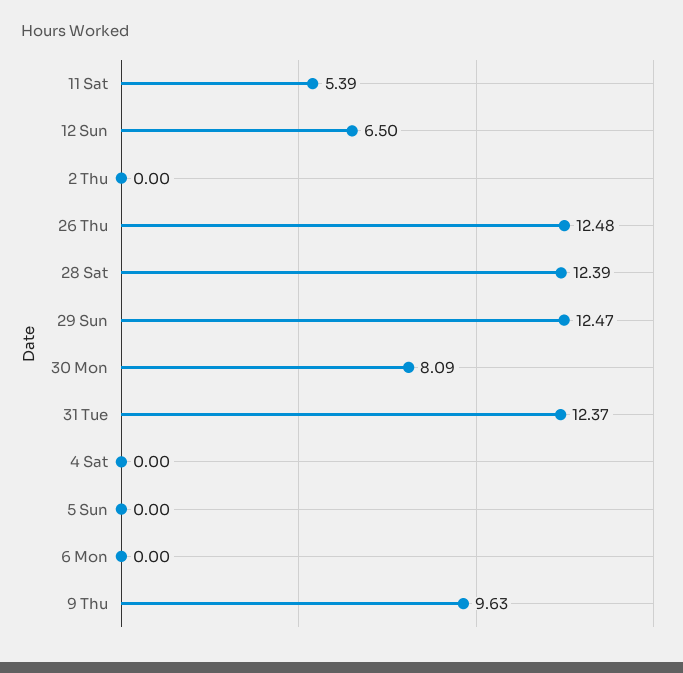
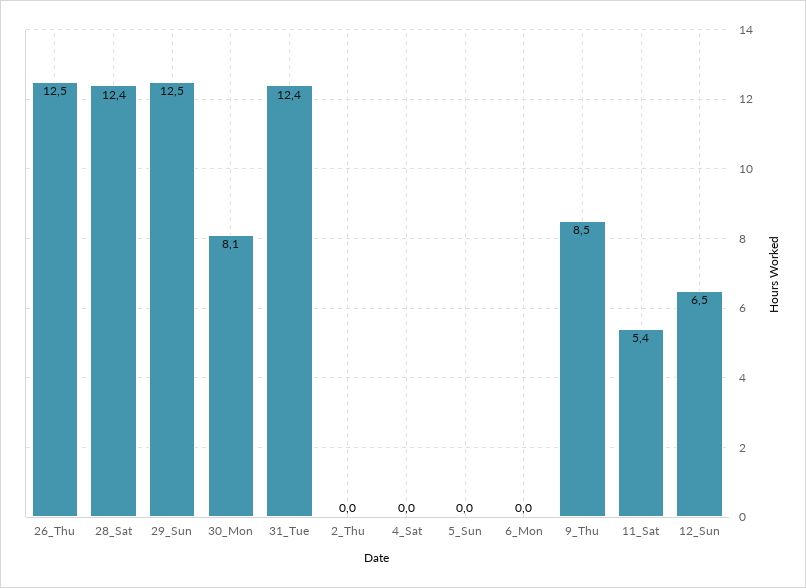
9 Thu: 9.63 -> 8.5

